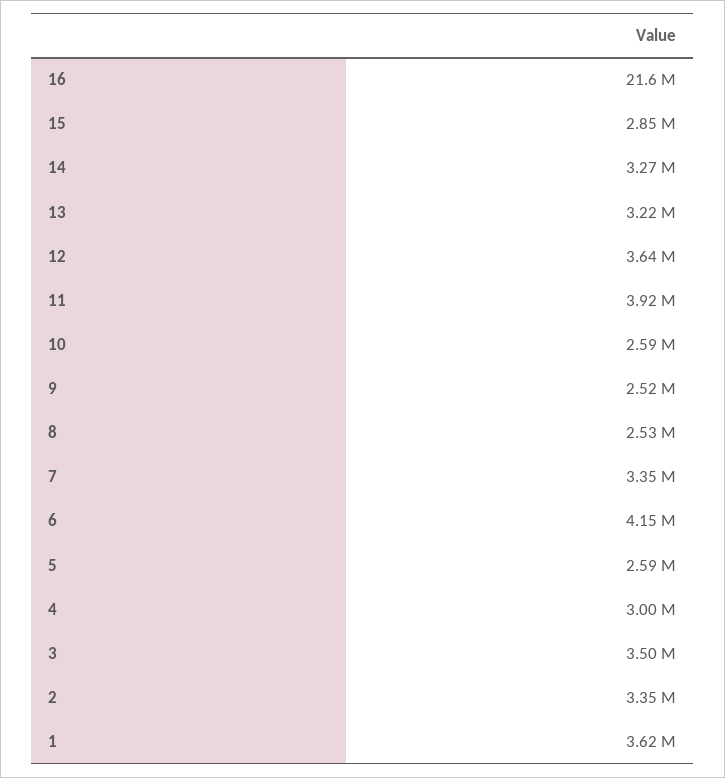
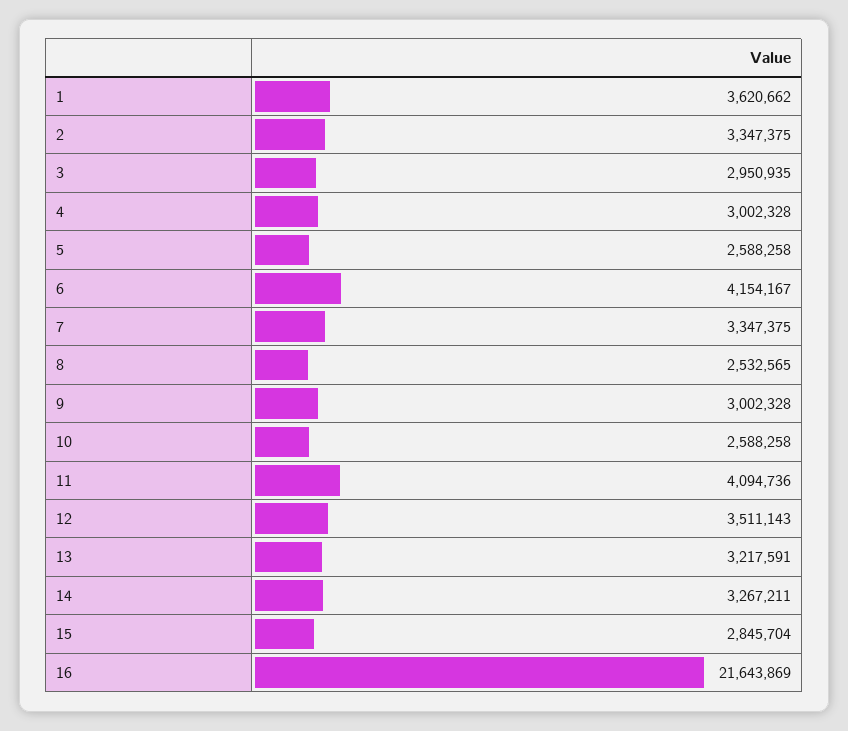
12: 3640000 -> 3511143
11: 3920000 -> 4094736
9: 2520000 -> 3002328
3: 3500000 -> 2950935

